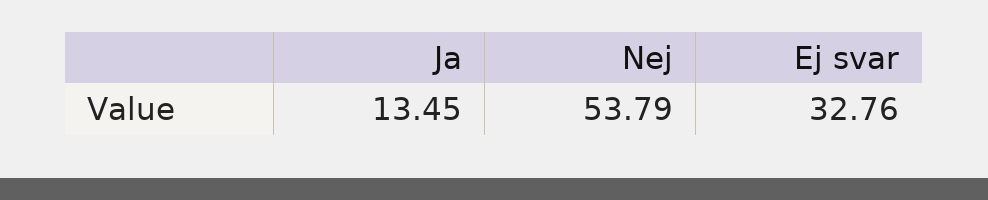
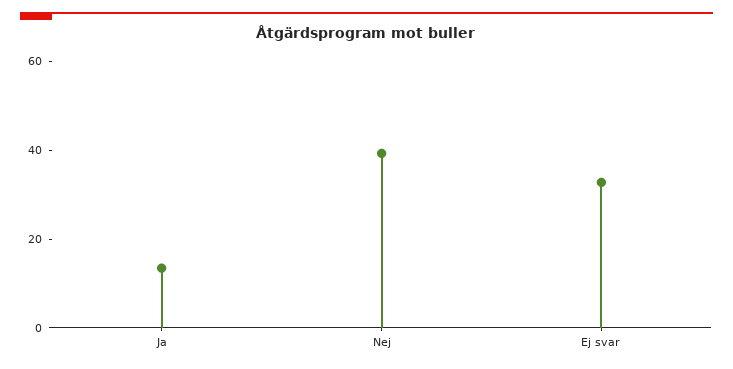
Nej: 53.79 -> 40

